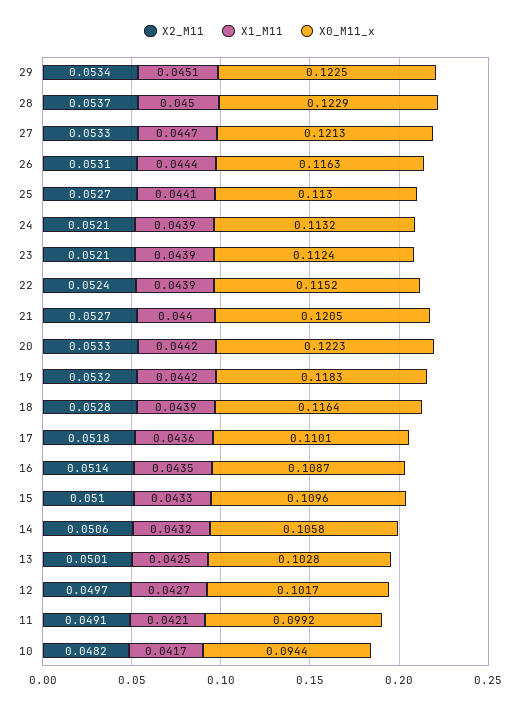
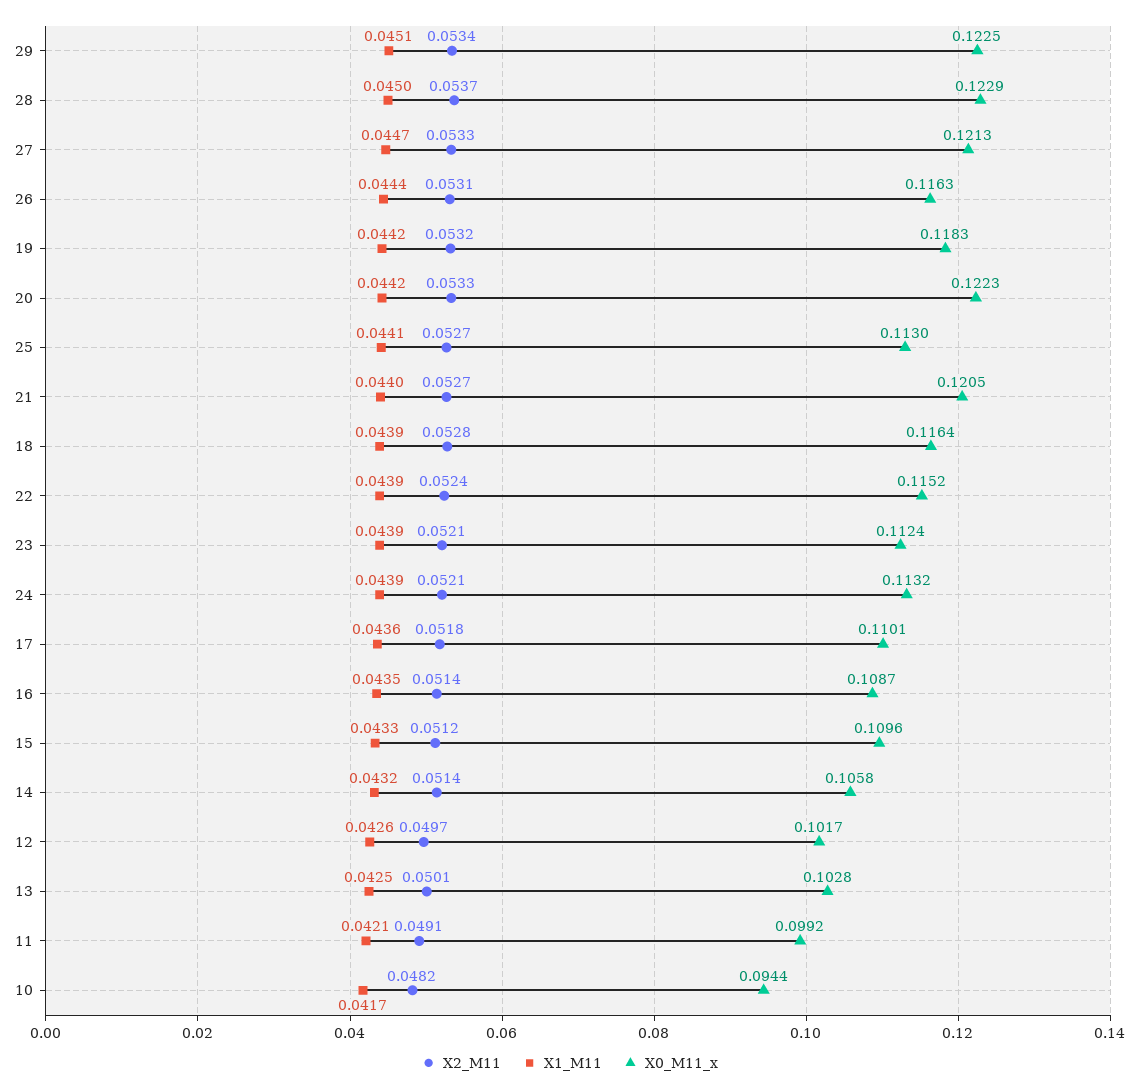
X2_M11, 15: 0.051 -> 0.0512
X2_M11, 14: 0.0506 -> 0.0514
X1_M11, 12: 0.0427 -> 0.0426

